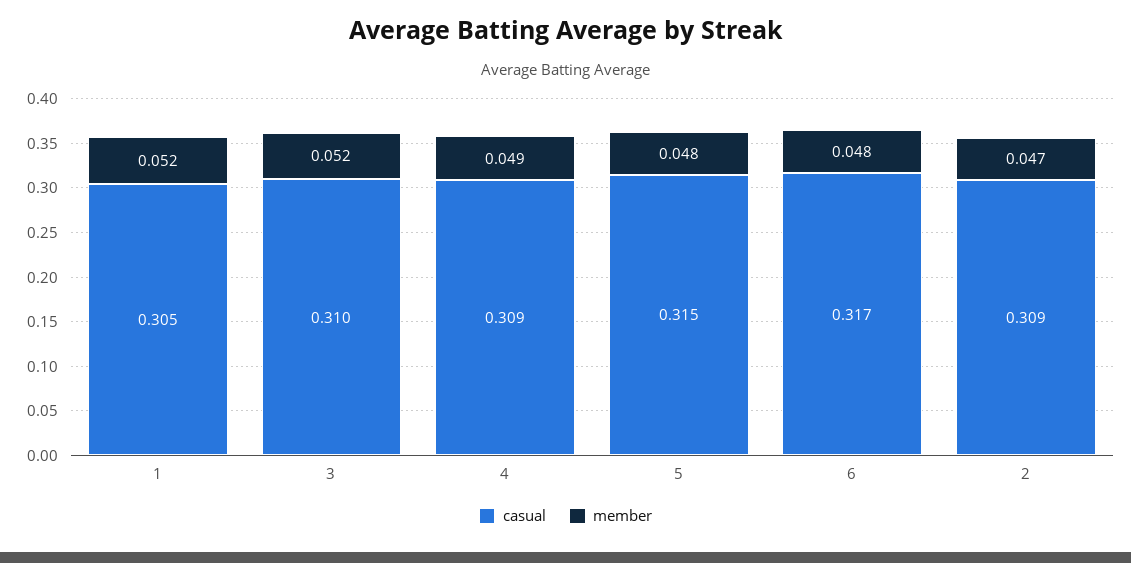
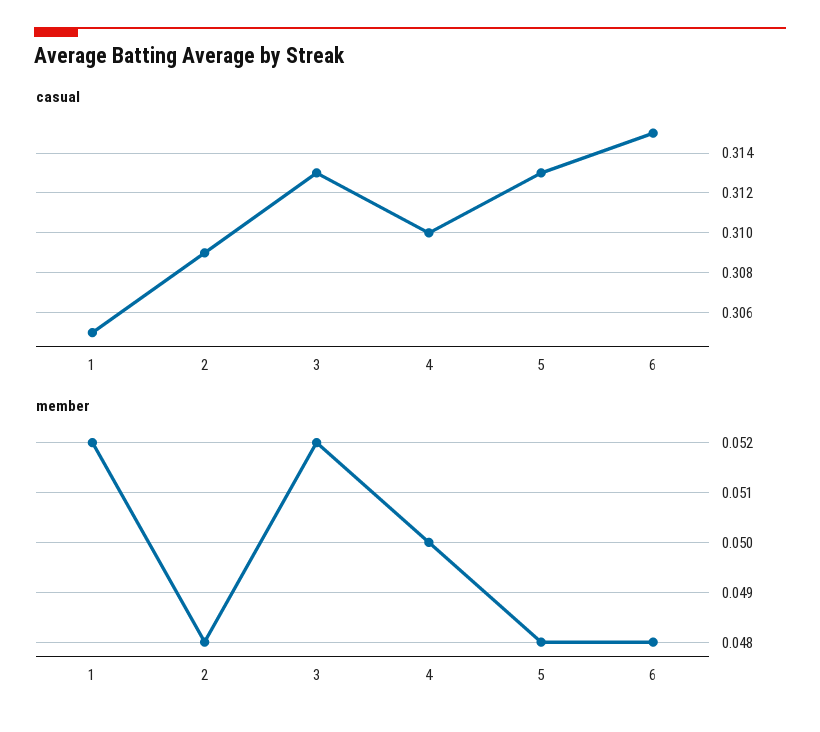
casual, 3: 0.31 -> 0.313
casual, 4: 0.309 -> 0.31
member, 4: 0.049 -> 0.05
casual, 5: 0.315 -> 0.313
casual, 6: 0.317 -> 0.315
member, 2: 0.047 -> 0.048

